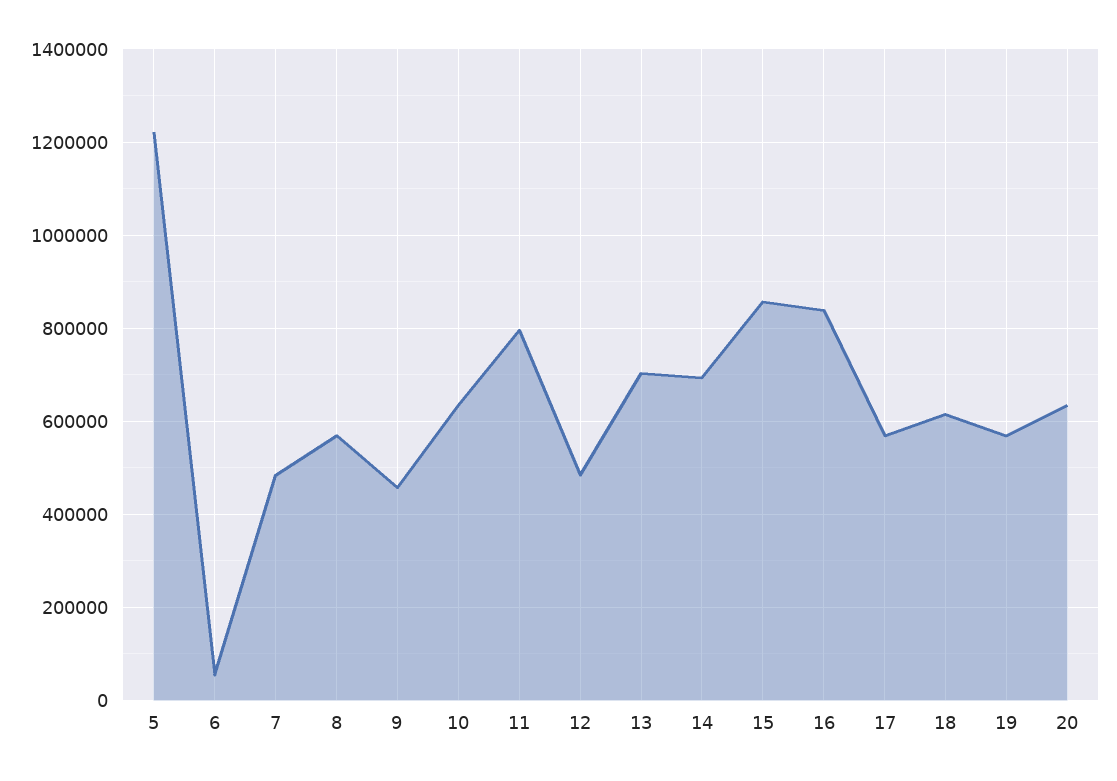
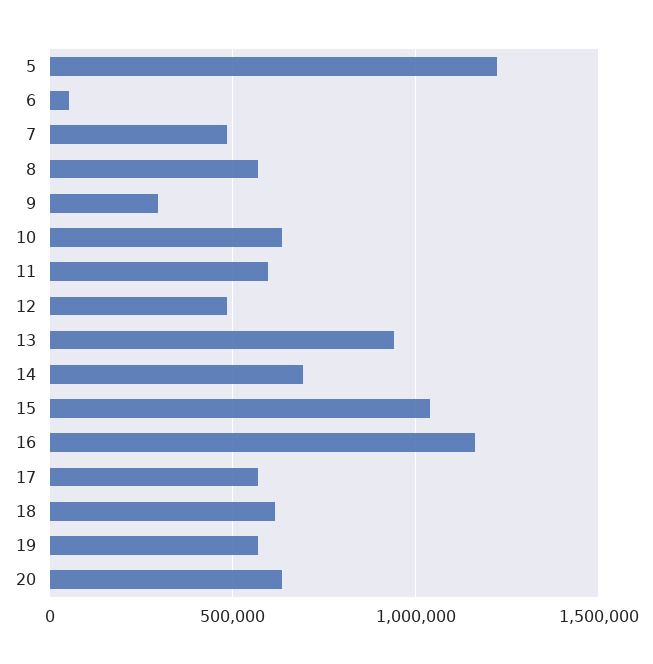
9: 460000 -> 300000
11: 800000 -> 600000
13: 700000 -> 950000
15: 860000 -> 1050000
16: 840000 -> 1150000

